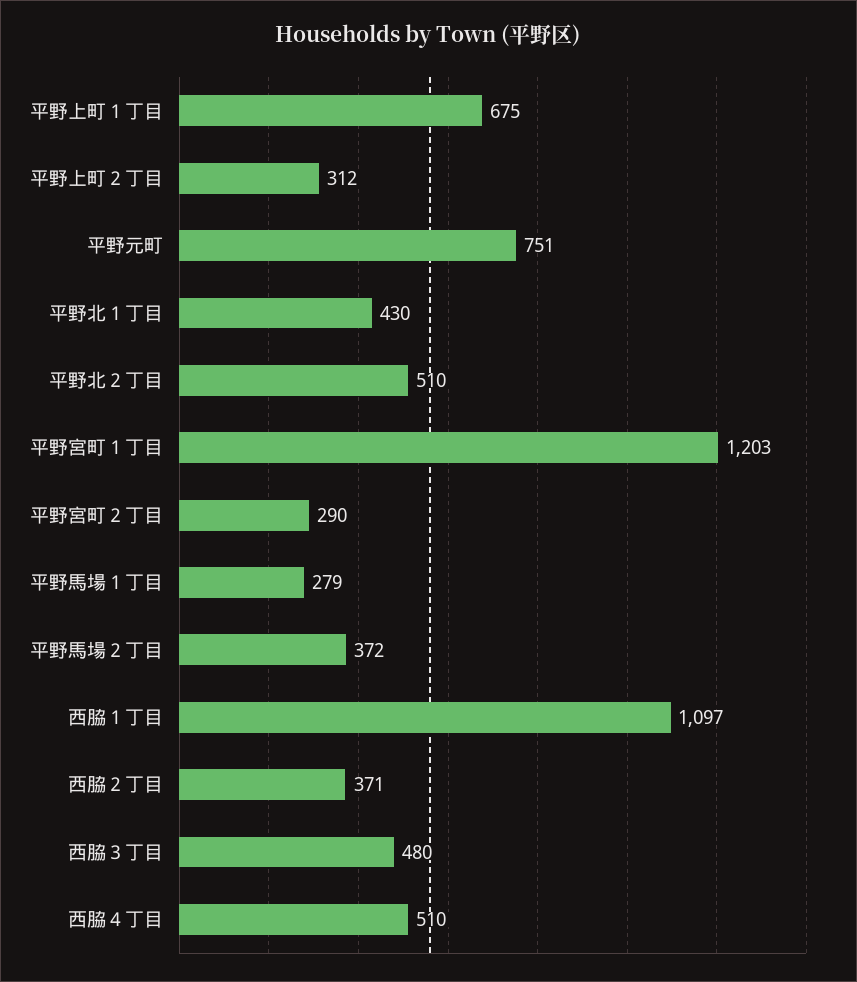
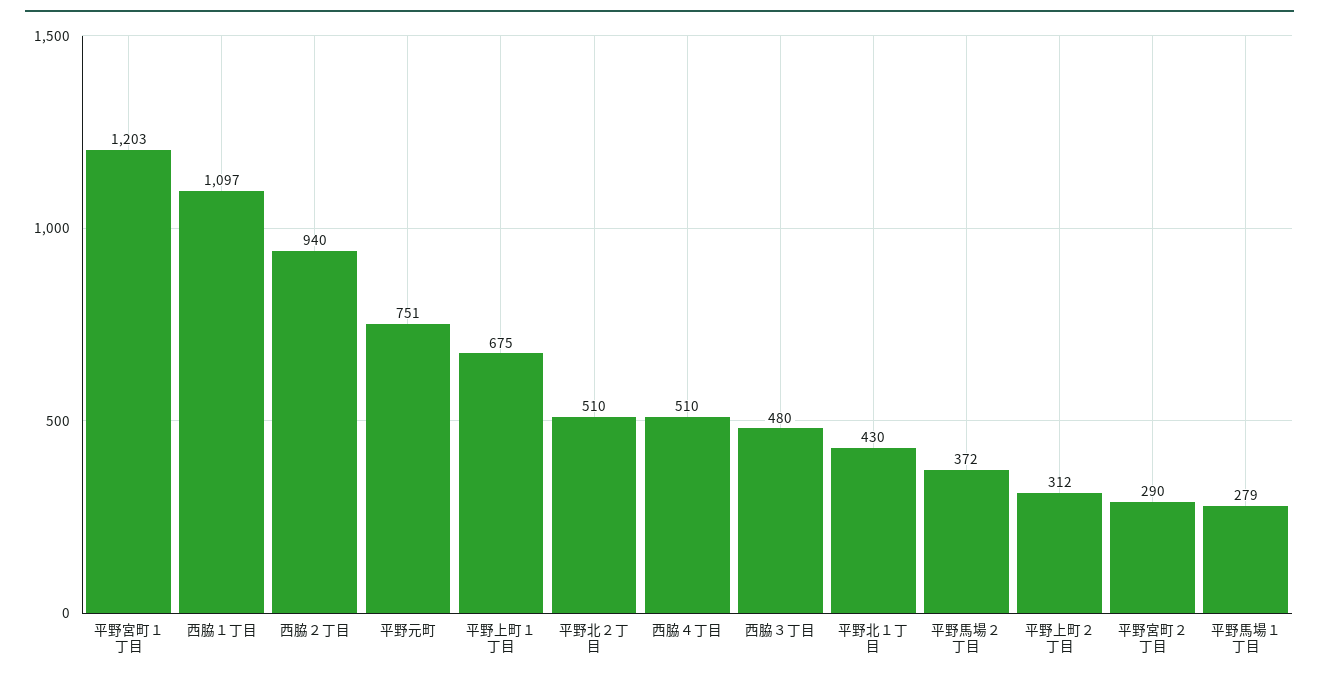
西脇２丁目: 371 -> 940

